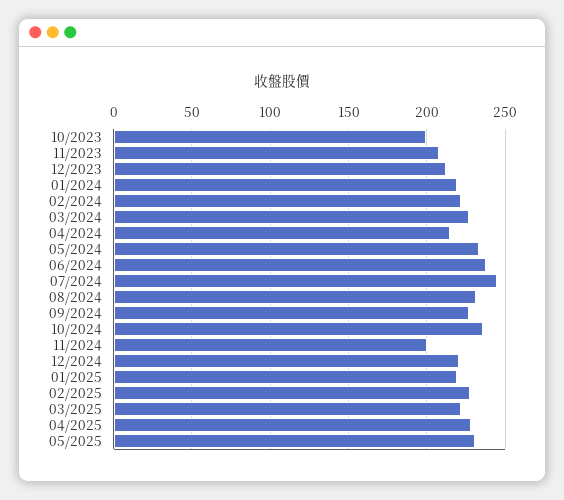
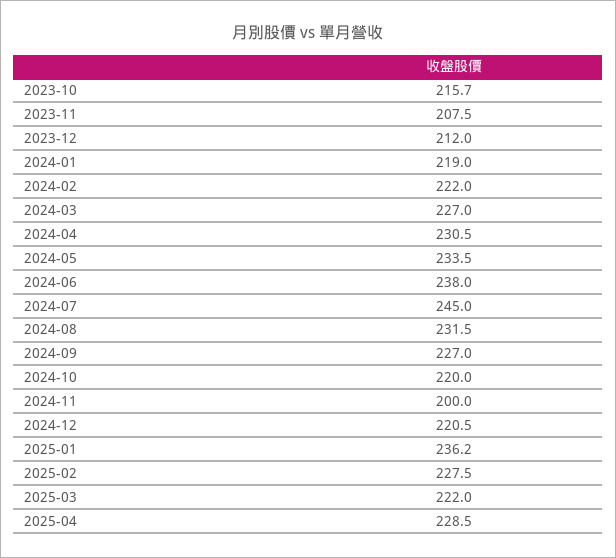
10/2023: 200 -> 215.7
04/2024: 215 -> 230.5
10/2024: 235 -> 220
01/2025: 220 -> 236.2
05/2025: 230 -> none

